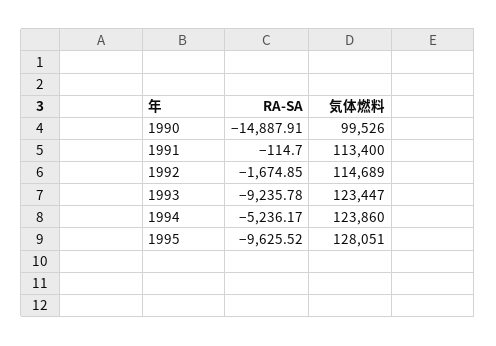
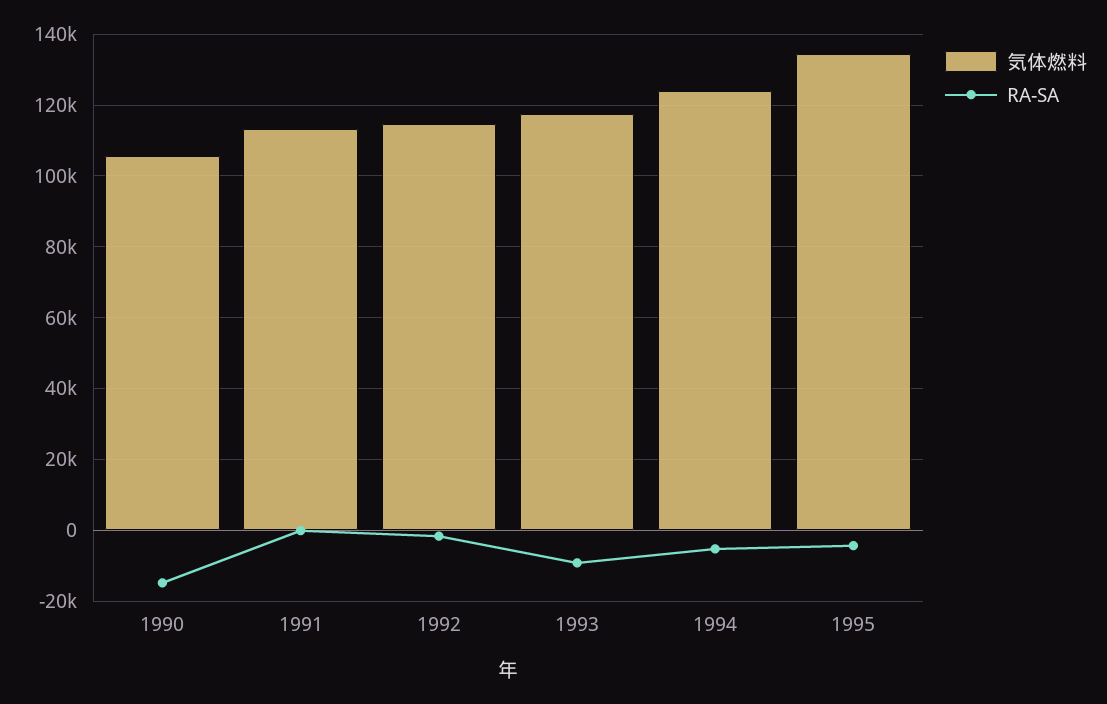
気体燃料, 1990: 99526 -> 106000
気体燃料, 1993: 123447 -> 118000
RA-SA, 1995: -9625.52 -> -4000
気体燃料, 1995: 128051 -> 134000

